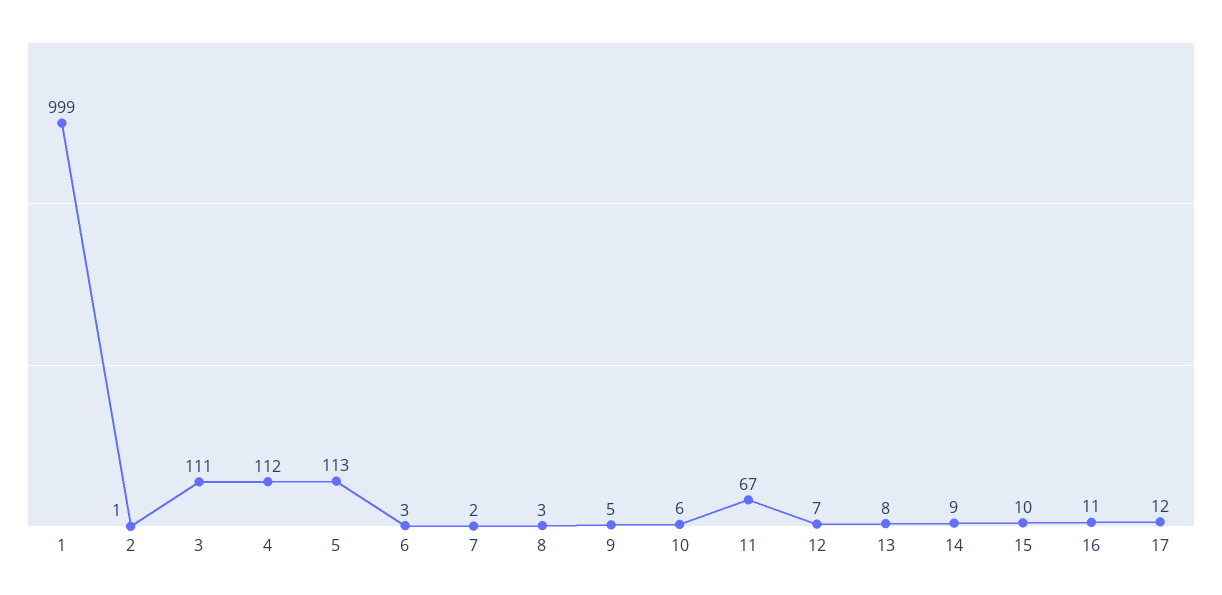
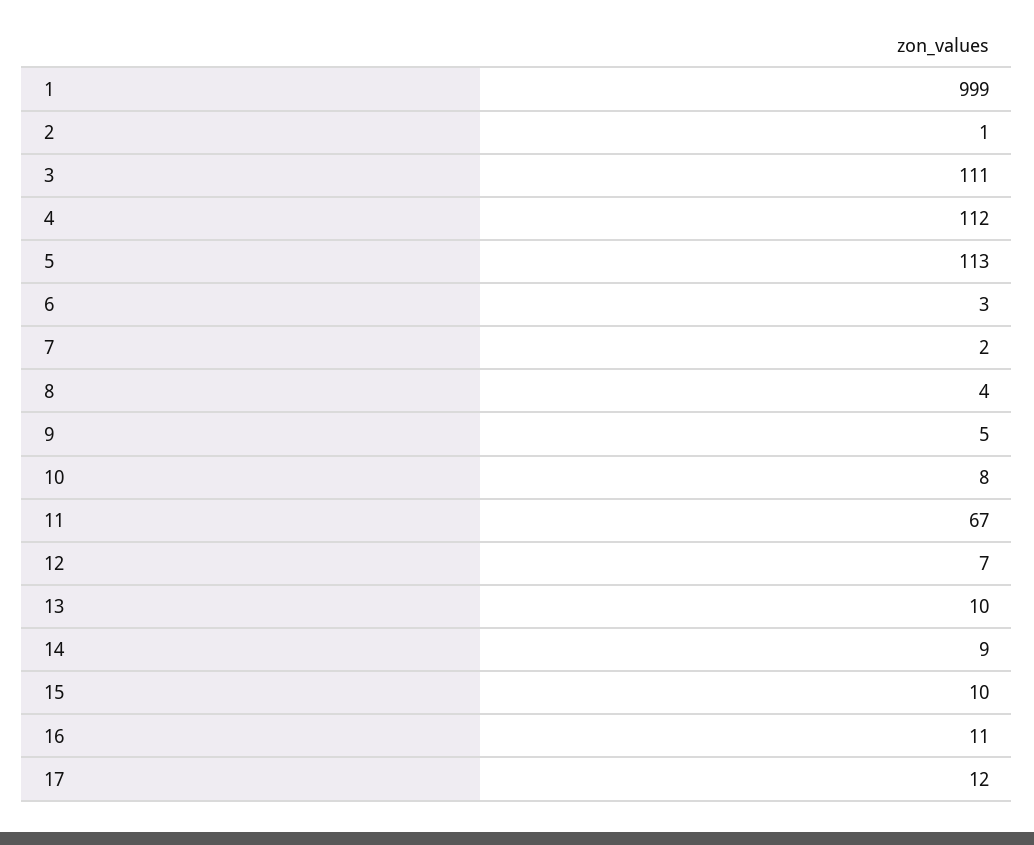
8: 3 -> 4
10: 6 -> 8
13: 8 -> 10

